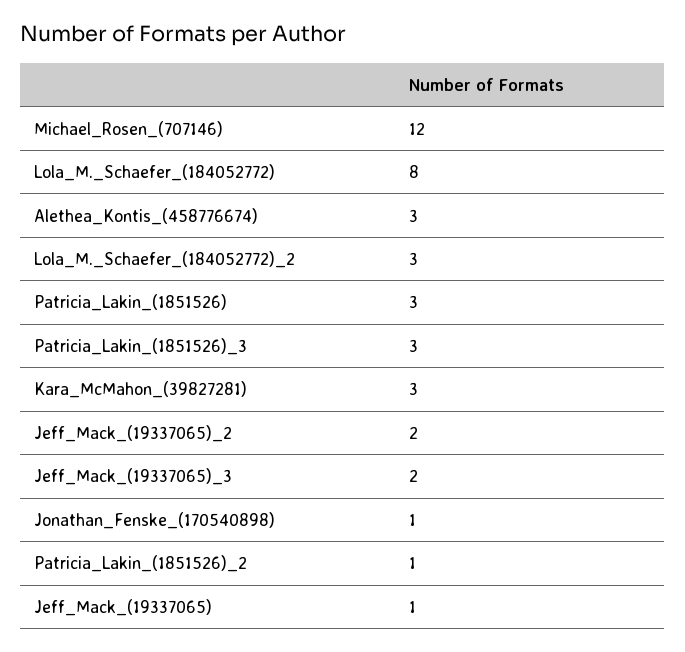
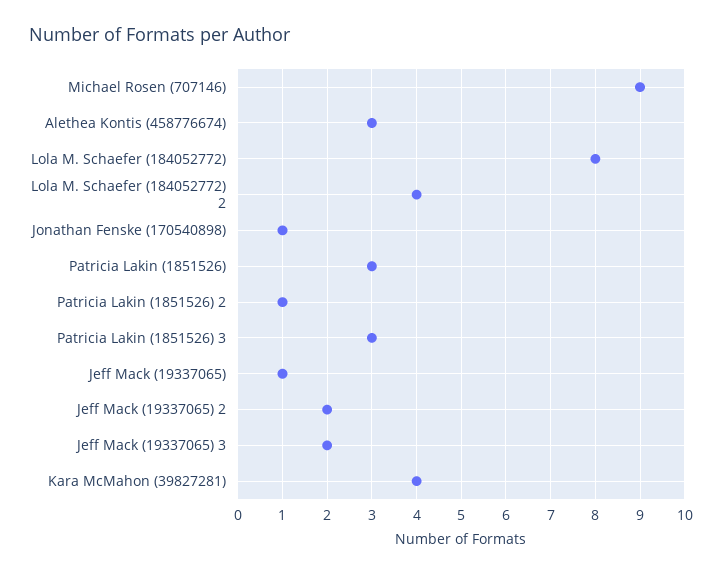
Michael_Rosen_(707146): 12 -> 9
Lola_M._Schaefer_(184052772)_2: 3 -> 4
Kara_McMahon_(39827281): 3 -> 4

